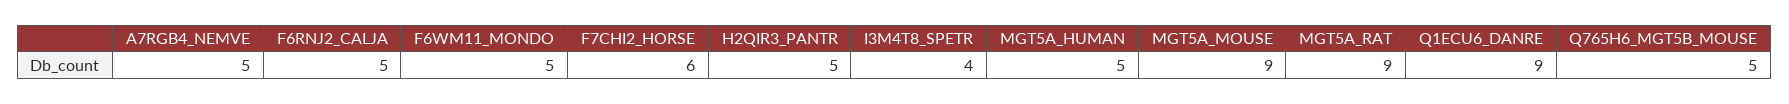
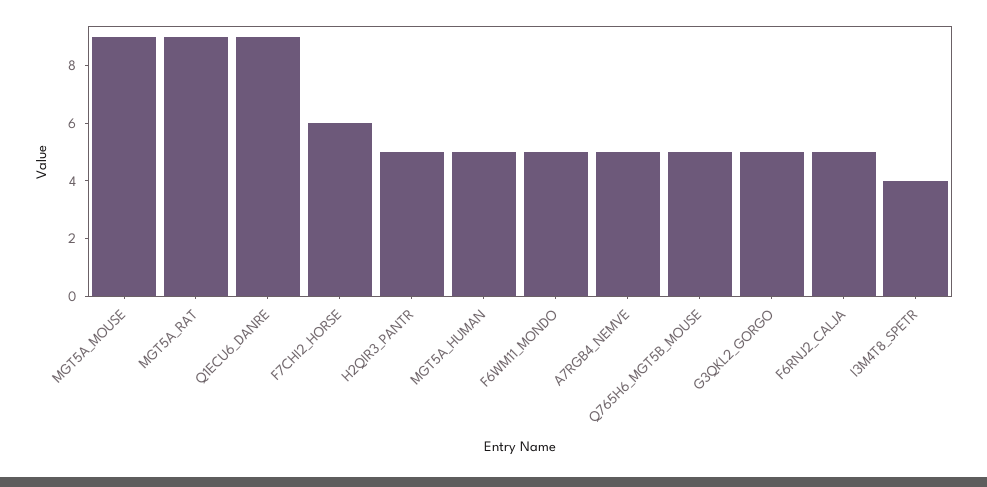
G3QKL2_GORGO: none -> 5

